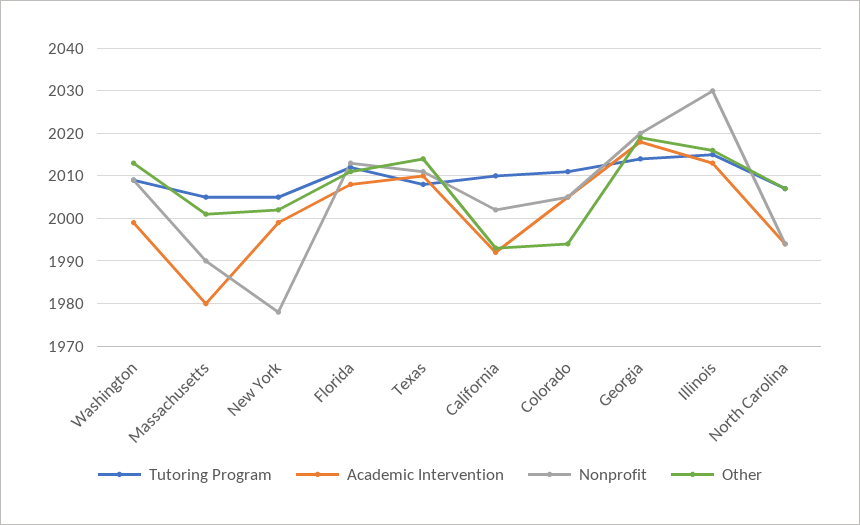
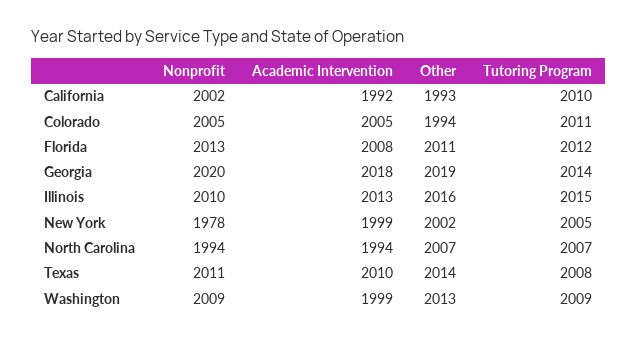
Tutoring Program, Massachusetts: 2005 -> none
Academic Intervention, Massachusetts: 1980 -> none
Nonprofit, Massachusetts: 1990 -> none
Other, Massachusetts: 2000 -> none
Nonprofit, Illinois: 2030 -> 2010

